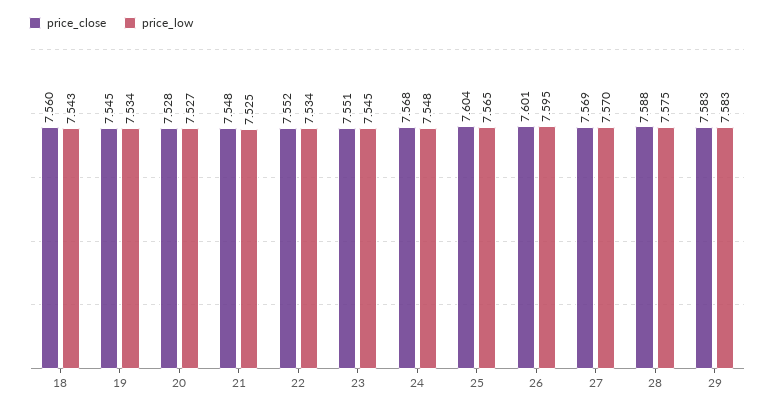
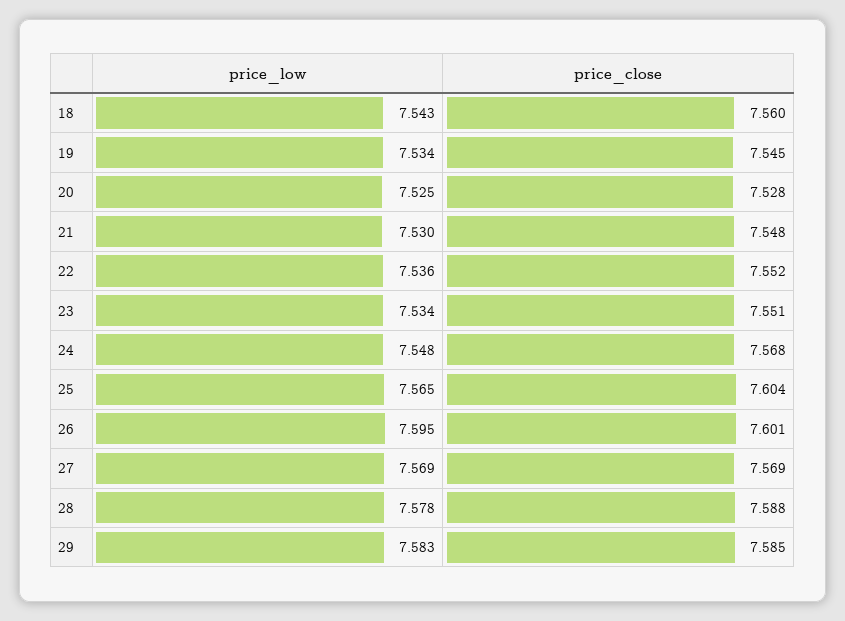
price_low, 20: 7.527 -> 7.525
price_low, 21: 7.525 -> 7.53
price_low, 22: 7.534 -> 7.536
price_low, 23: 7.545 -> 7.534
price_low, 27: 7.57 -> 7.569
price_low, 28: 7.575 -> 7.578
price_close, 29: 7.583 -> 7.585

